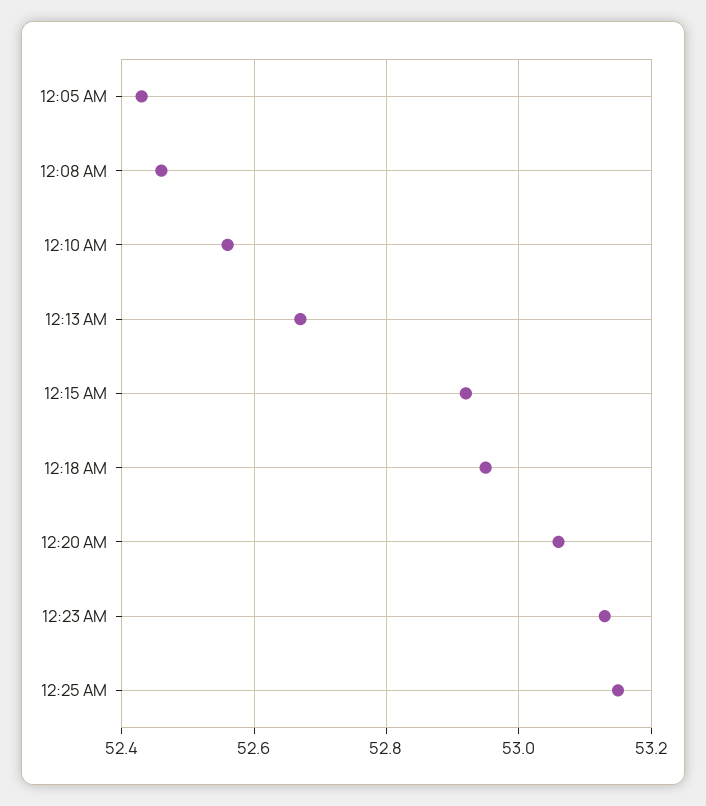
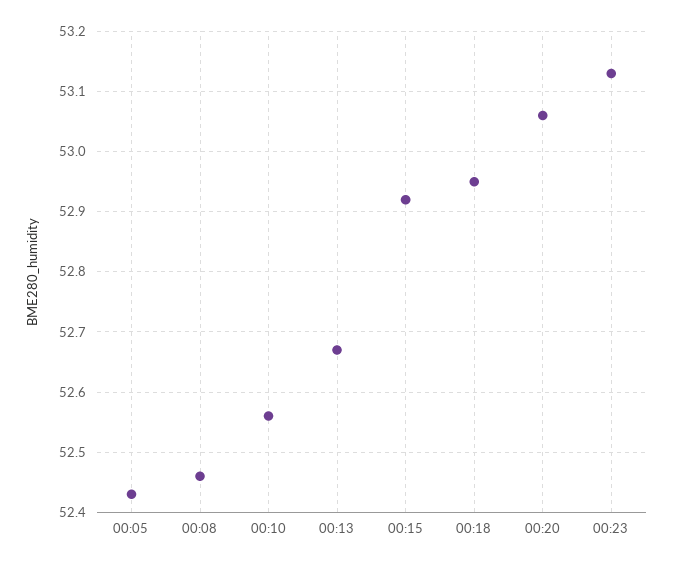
12:25 AM: 53.15 -> none

